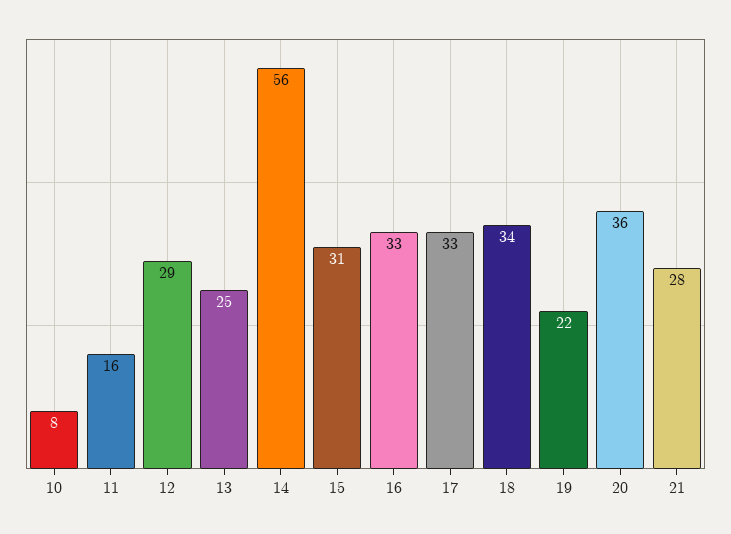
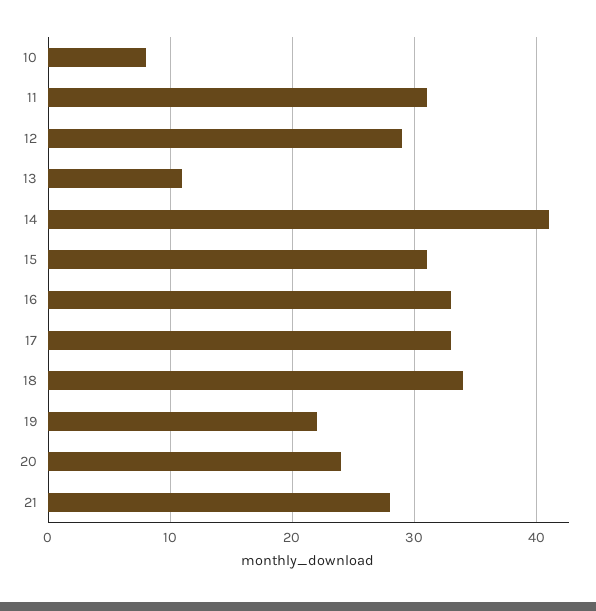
11: 16 -> 31
13: 25 -> 11
14: 56 -> 41
20: 36 -> 24

